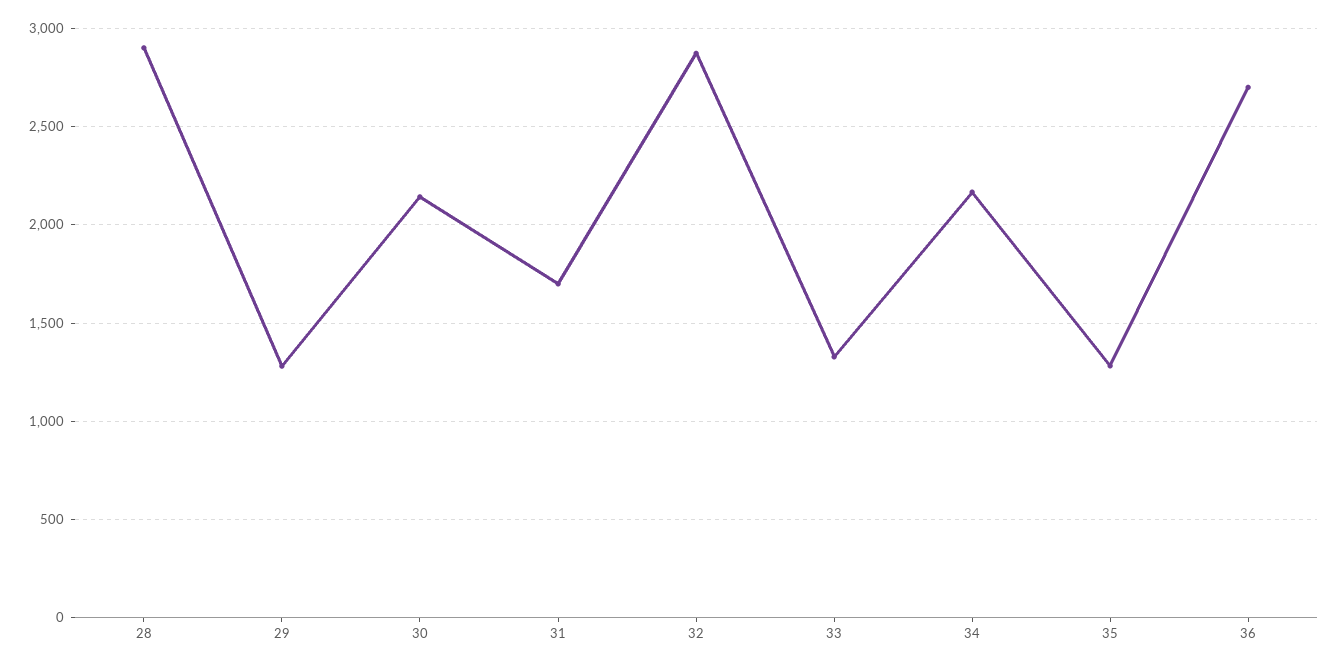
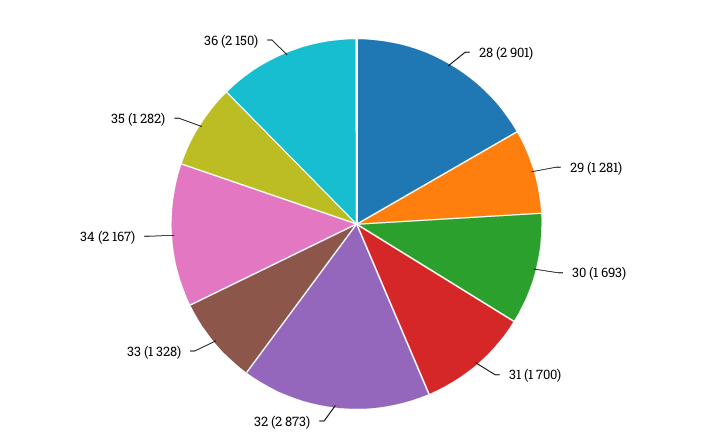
30: 2150 -> 1693
36: 2700 -> 2150

